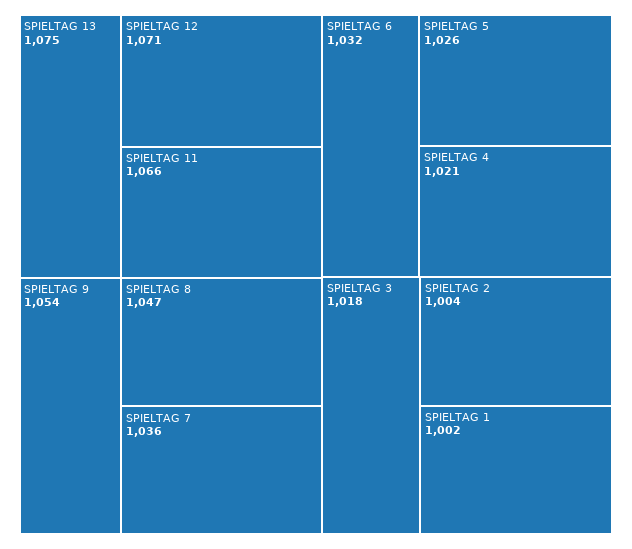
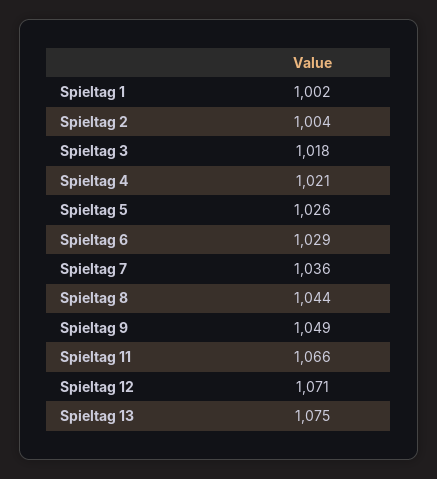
SPIELTAG 9: 1054 -> 1049
SPIELTAG 8: 1047 -> 1044
SPIELTAG 6: 1032 -> 1029

